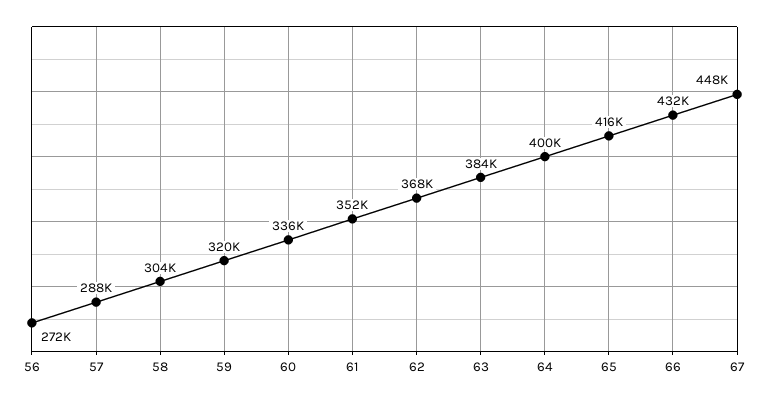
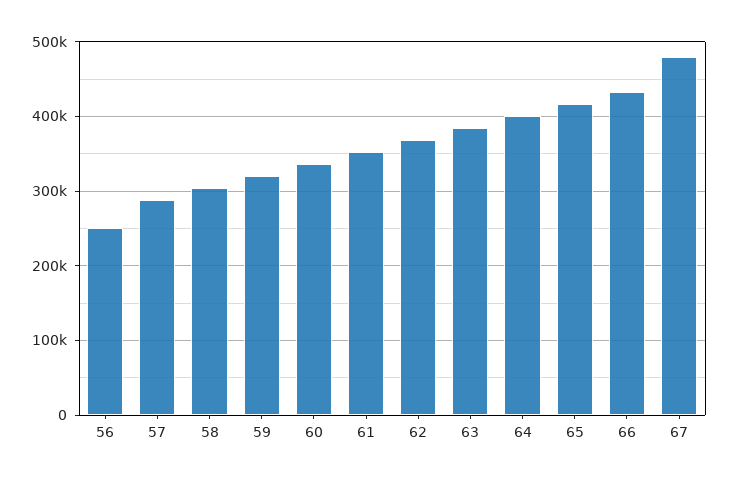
56: 272000 -> 250000
67: 448000 -> 480000

